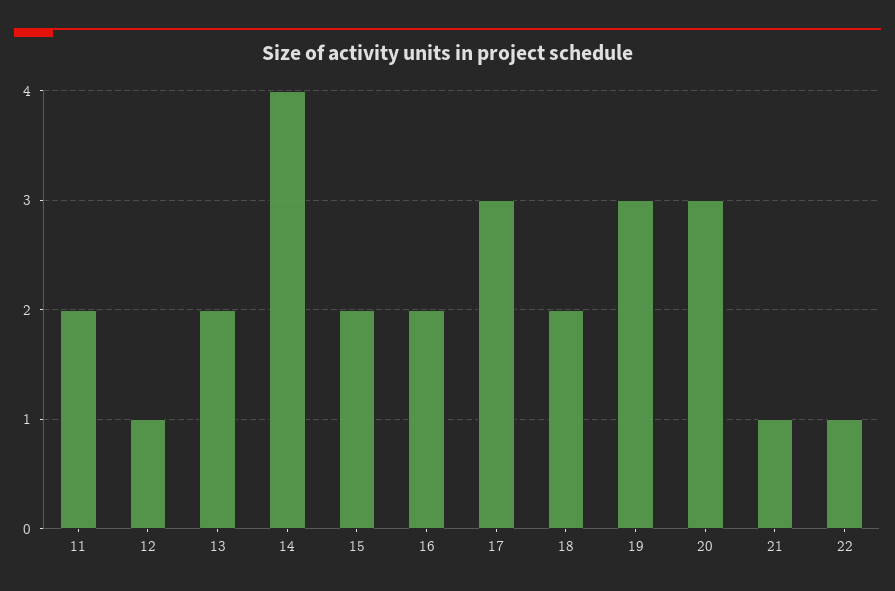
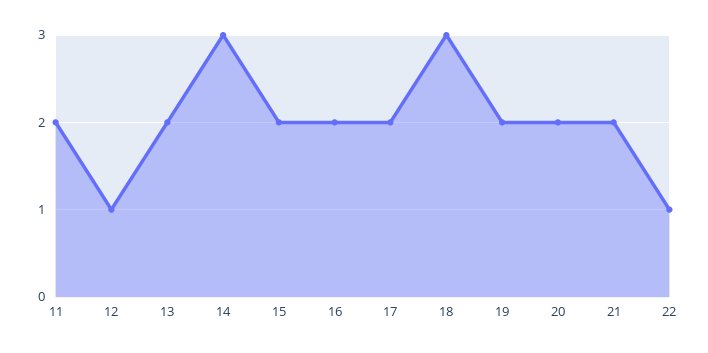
14: 4 -> 3
17: 3 -> 2
18: 2 -> 3
19: 3 -> 2
20: 3 -> 2
21: 1 -> 2

